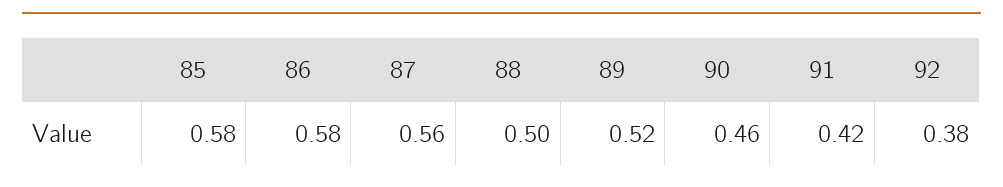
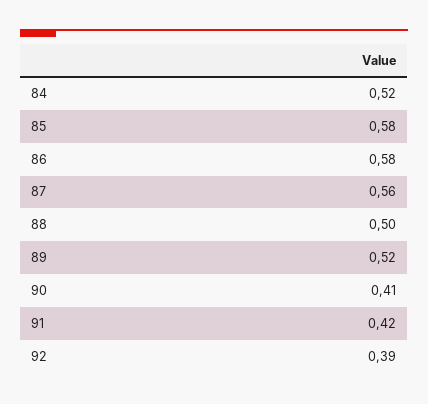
90: 0.46 -> 0.41
92: 0.38 -> 0.39
84: none -> 0.52

